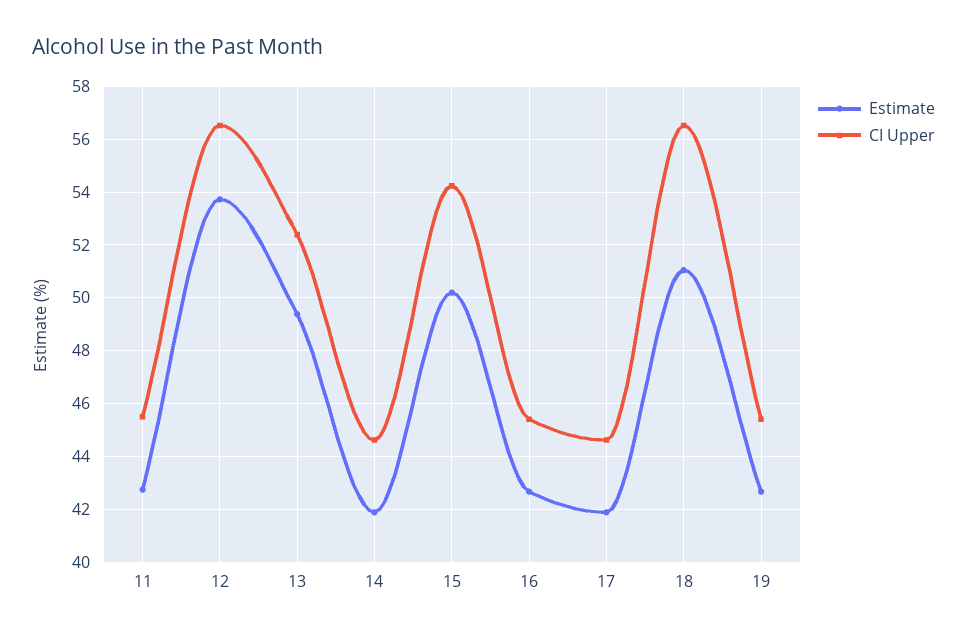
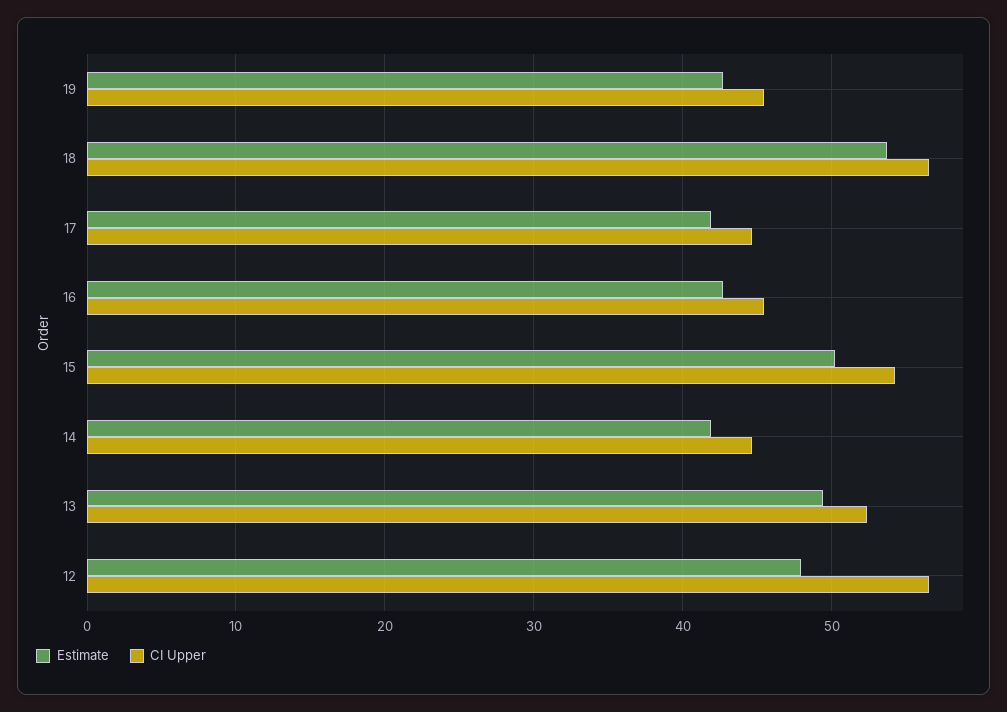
Estimate, 11: 42.75 -> none
CI Upper, 11: 45.5 -> none
Estimate, 12: 53.75 -> 48
Estimate, 18: 51 -> 54

